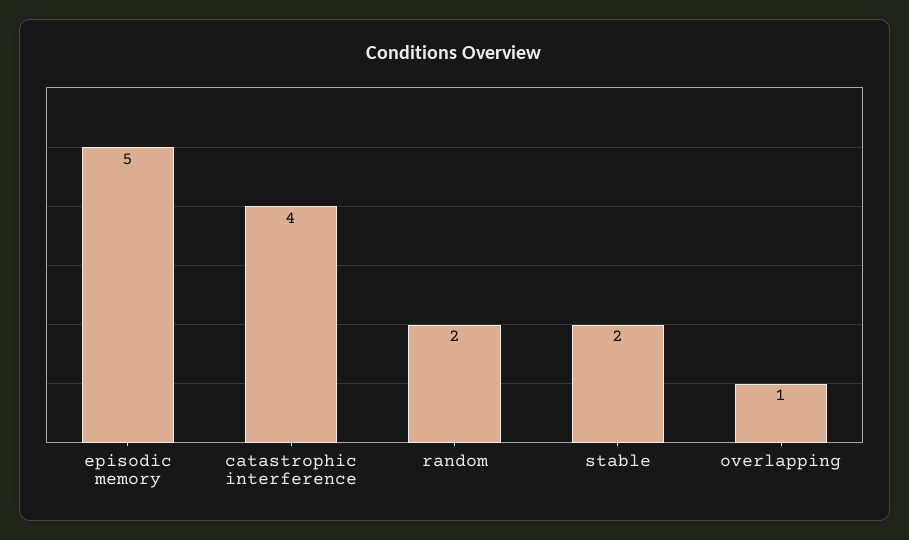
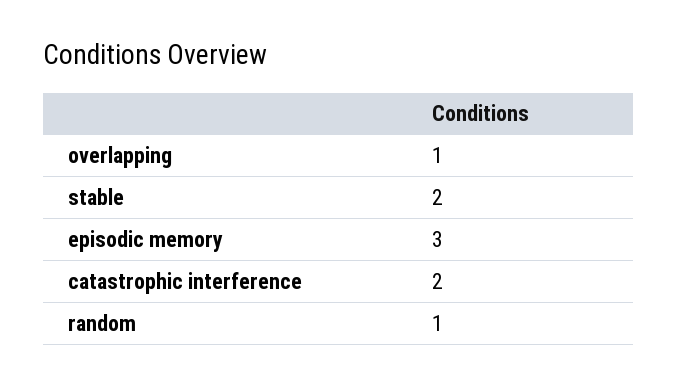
episodic memory: 5 -> 3
catastrophic interference: 4 -> 2
random: 2 -> 1

